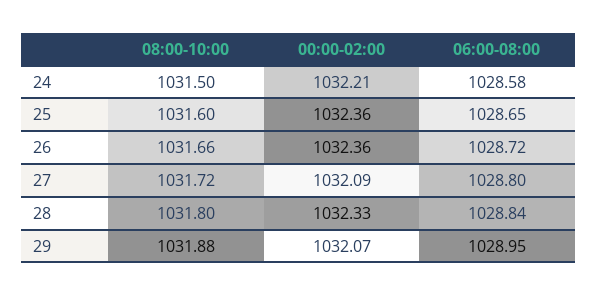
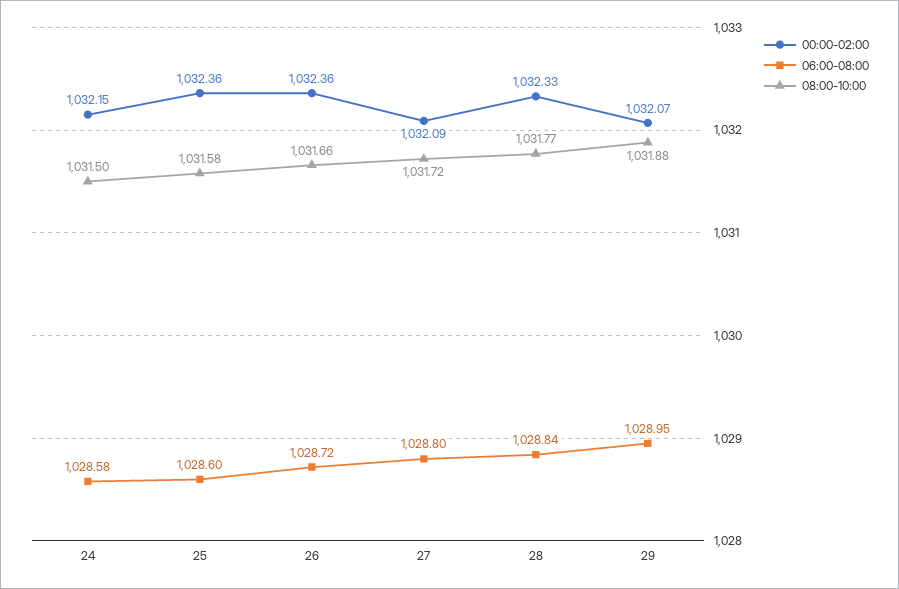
00:00-02:00, 24: 1032.21 -> 1032.15
08:00-10:00, 25: 1031.6 -> 1031.58
06:00-08:00, 25: 1028.65 -> 1028.6
08:00-10:00, 28: 1031.8 -> 1031.77

